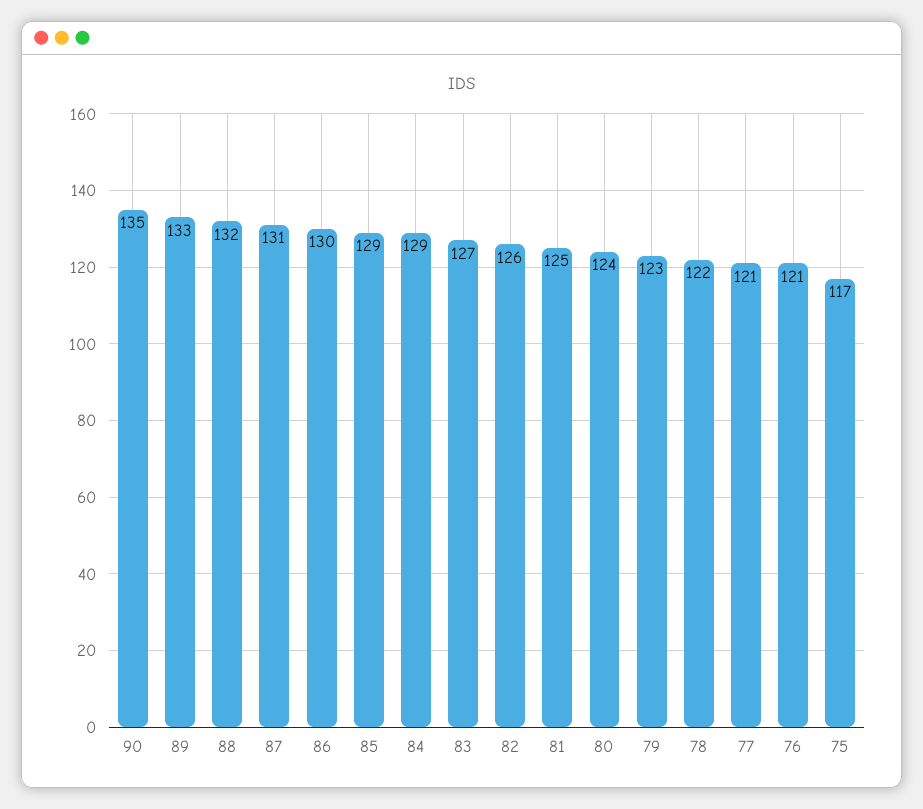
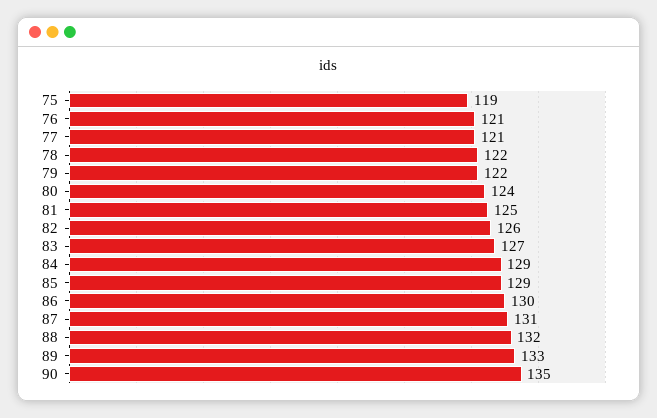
79: 123 -> 122
75: 117 -> 119

